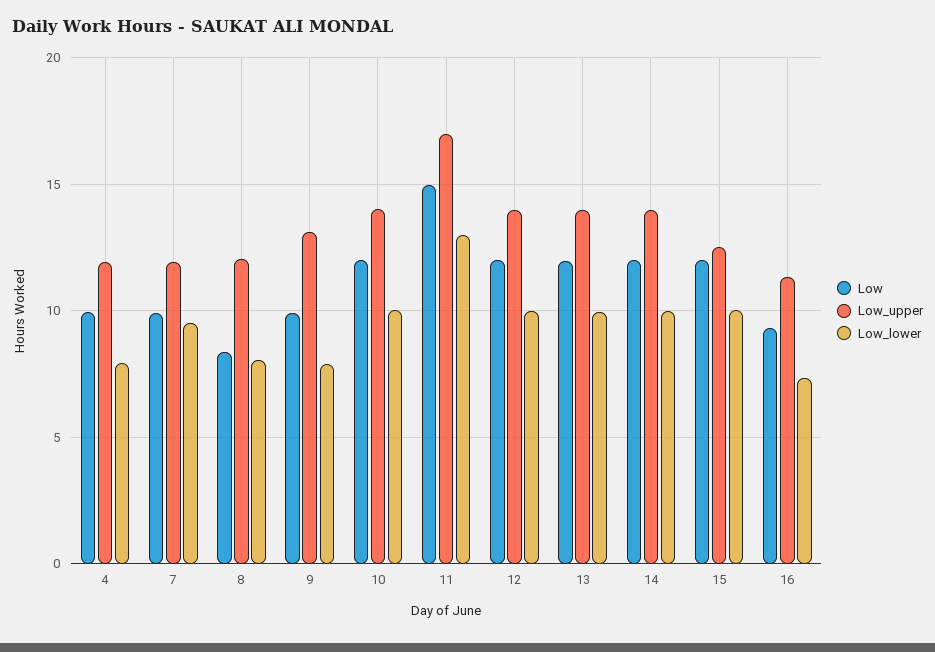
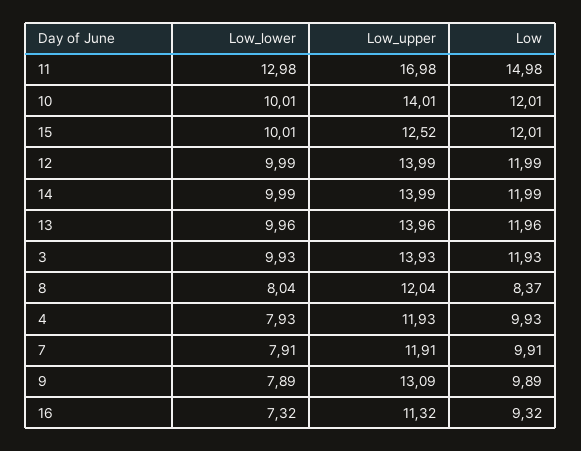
Low_lower, 7: 9.5 -> 7.91
Low_lower, 3: none -> 9.93
Low_upper, 3: none -> 13.93
Low, 3: none -> 11.93

